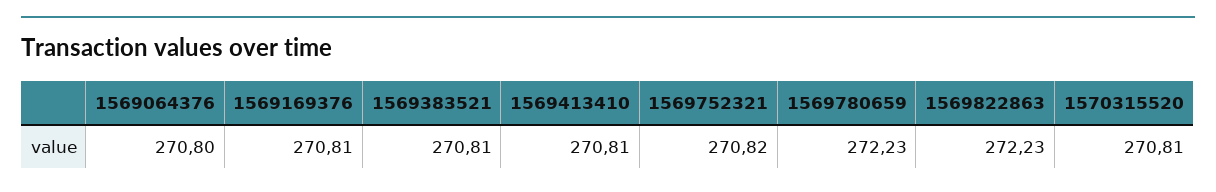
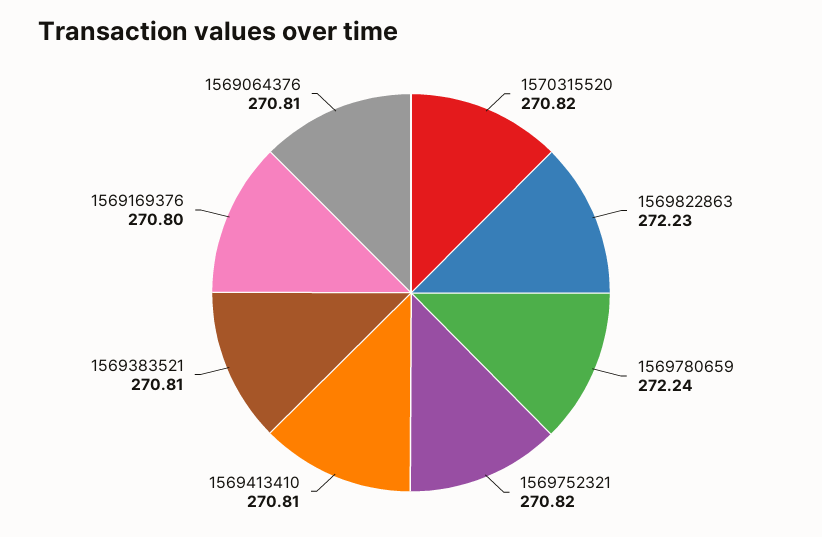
1569064376: 270.8 -> 270.81
1569169376: 270.81 -> 270.8
1569780659: 272.23 -> 272.24
1570315520: 270.81 -> 270.82

